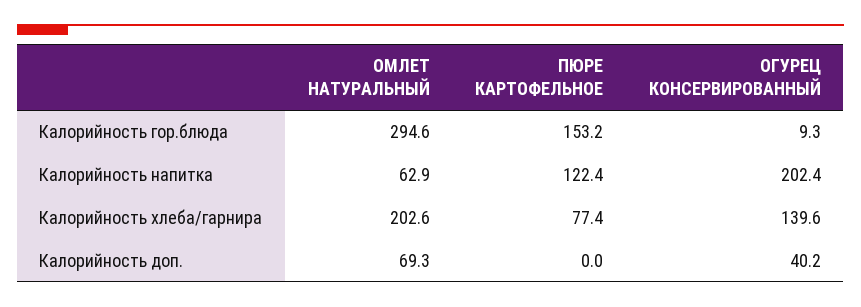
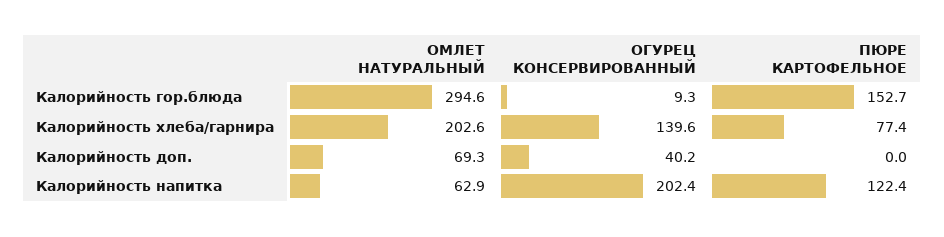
ПЮРЕ КАРТОФЕЛЬНОЕ, Калорийность гор.блюда: 153.2 -> 152.7

